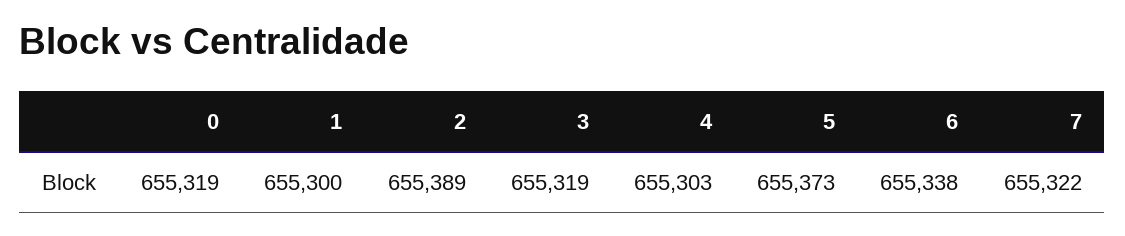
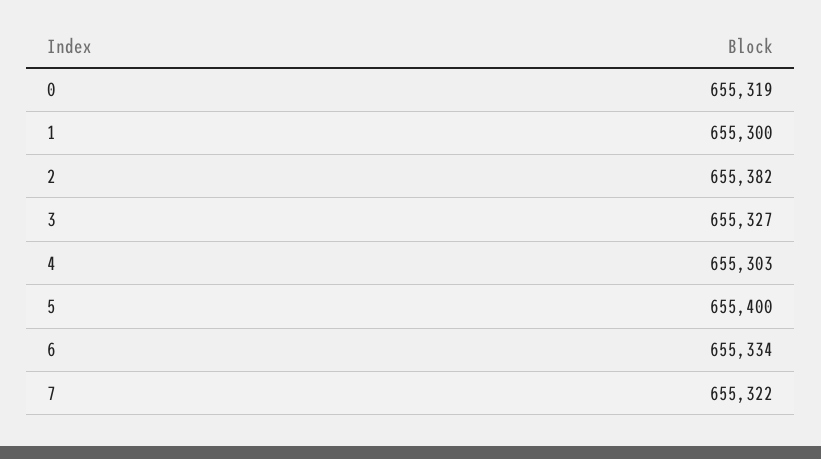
2: 655389 -> 655382
3: 655319 -> 655327
5: 655373 -> 655400
6: 655338 -> 655334

